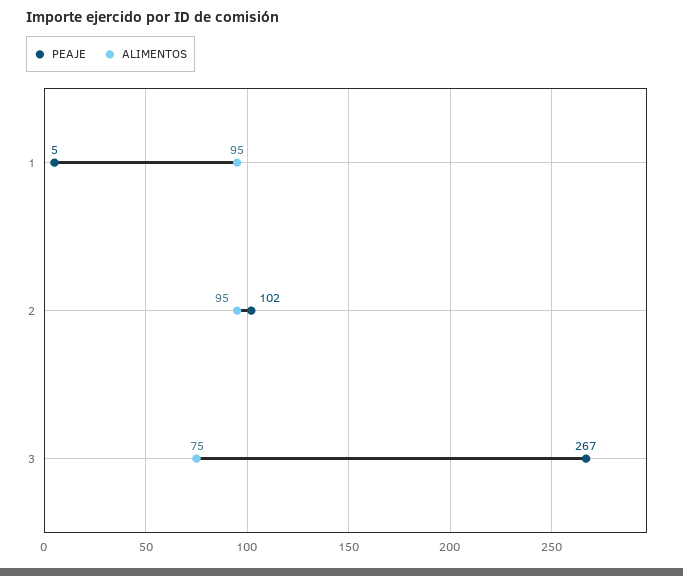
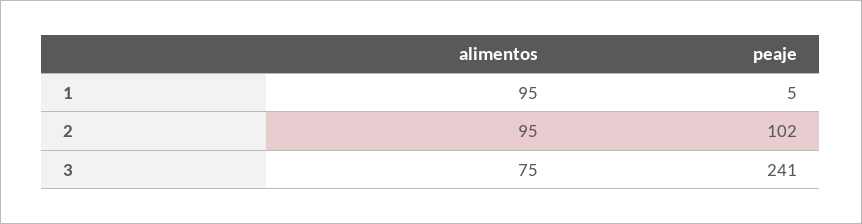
PEAJE, 3: 267 -> 241

